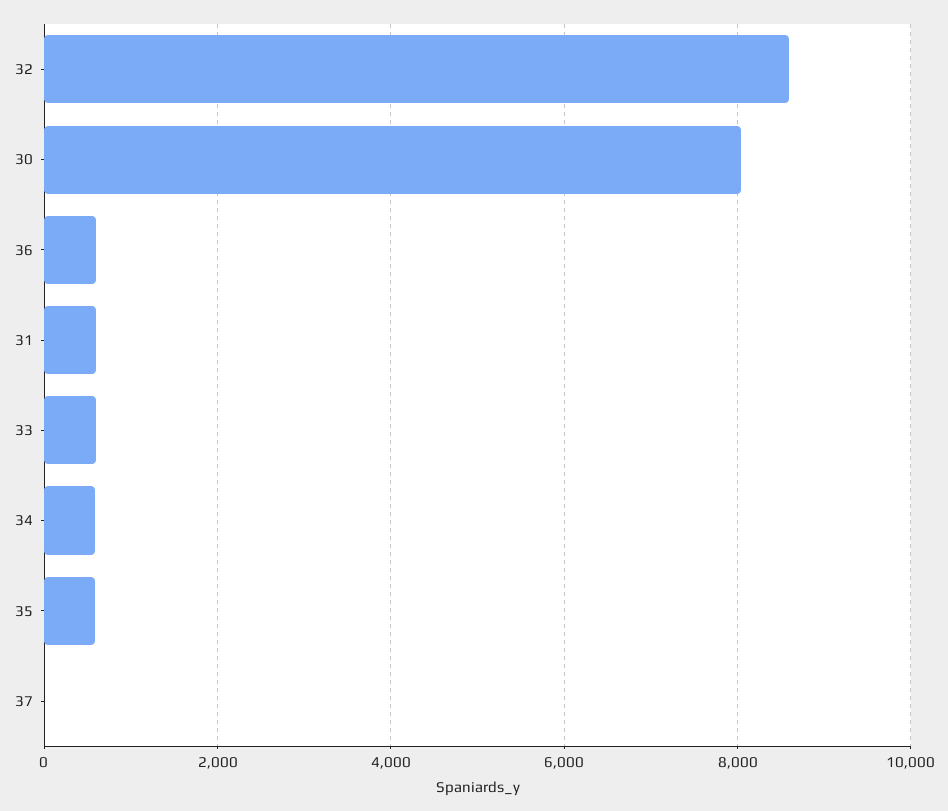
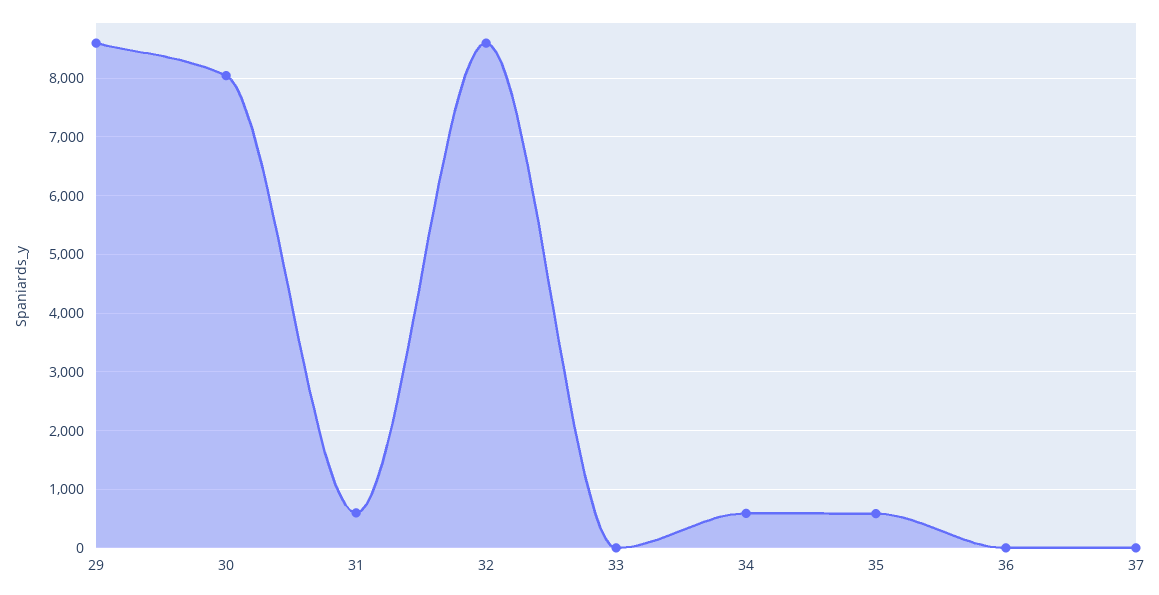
36: 600 -> 0
33: 600 -> 0
29: none -> 8600

